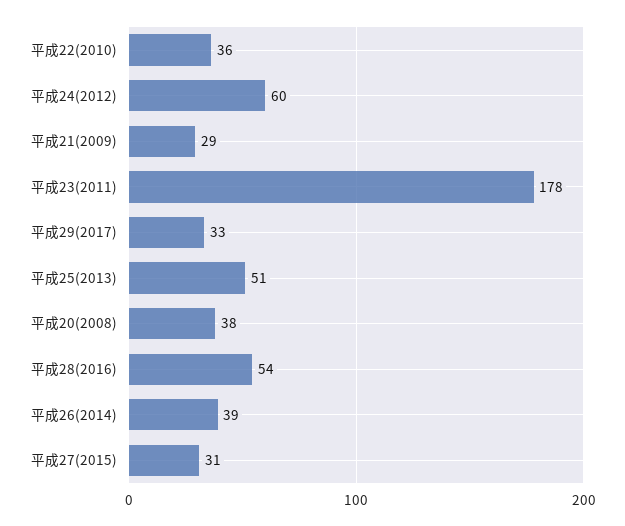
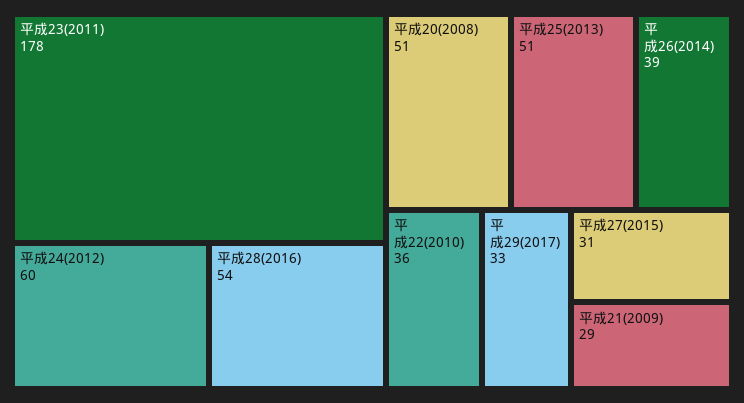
平成20(2008): 38 -> 51

